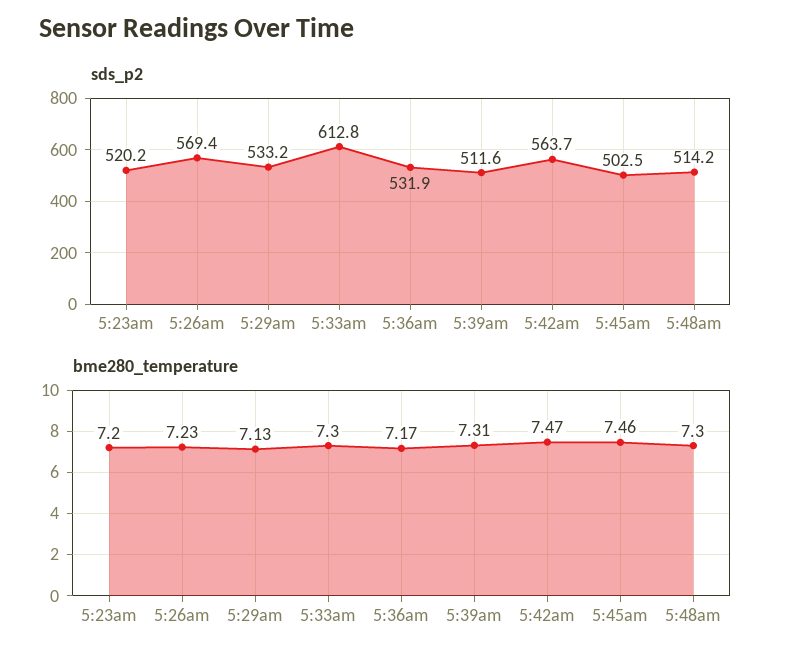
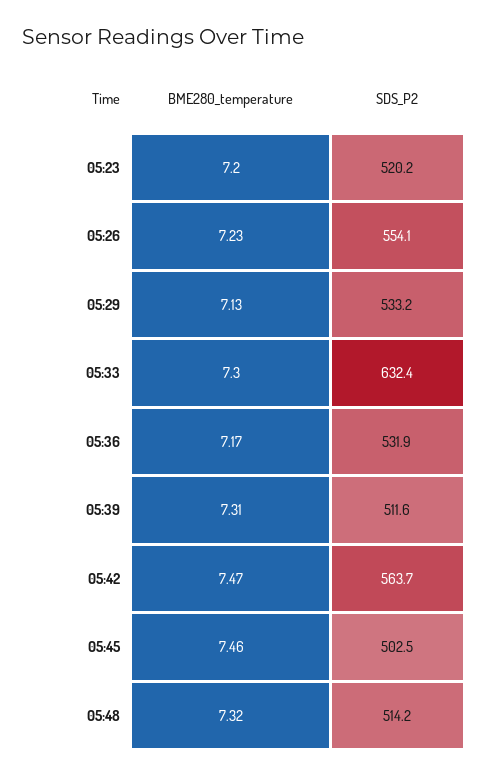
sds_p2, 5:26am: 569.4 -> 554.1
sds_p2, 5:33am: 612.8 -> 632.4
bme280_temperature, 5:48am: 7.3 -> 7.32

